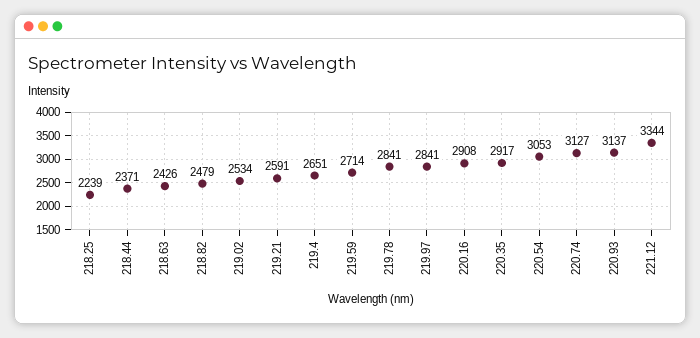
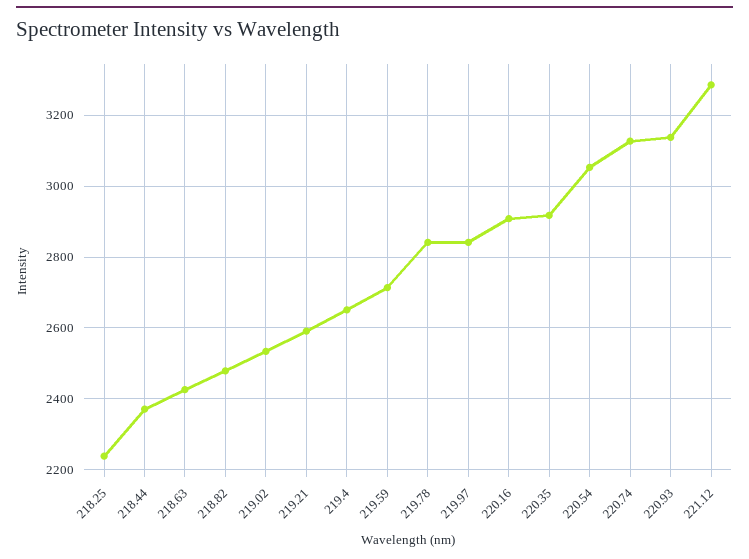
221.12: 3344 -> 3280

